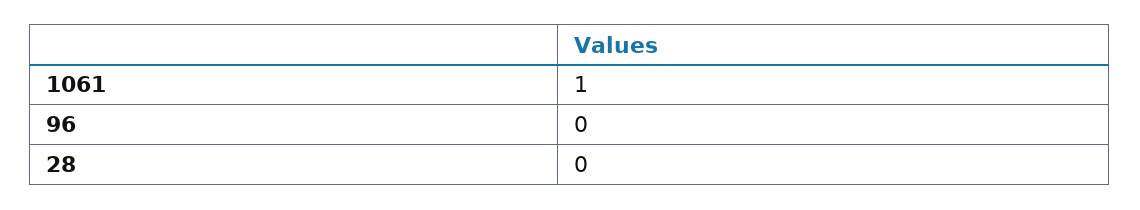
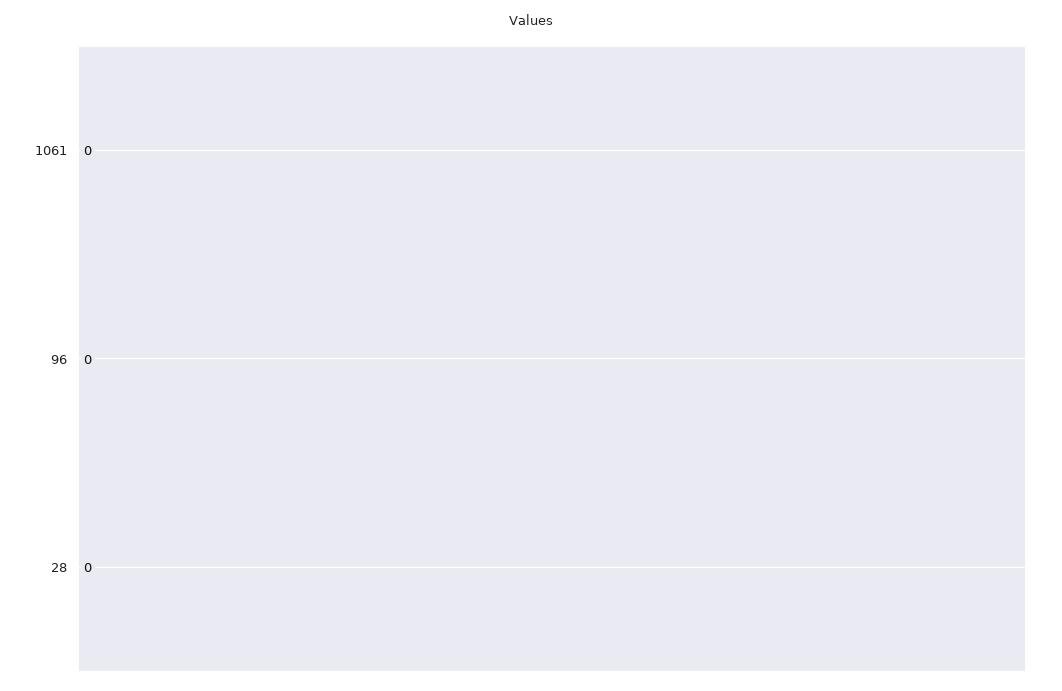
1061: 1 -> 0

